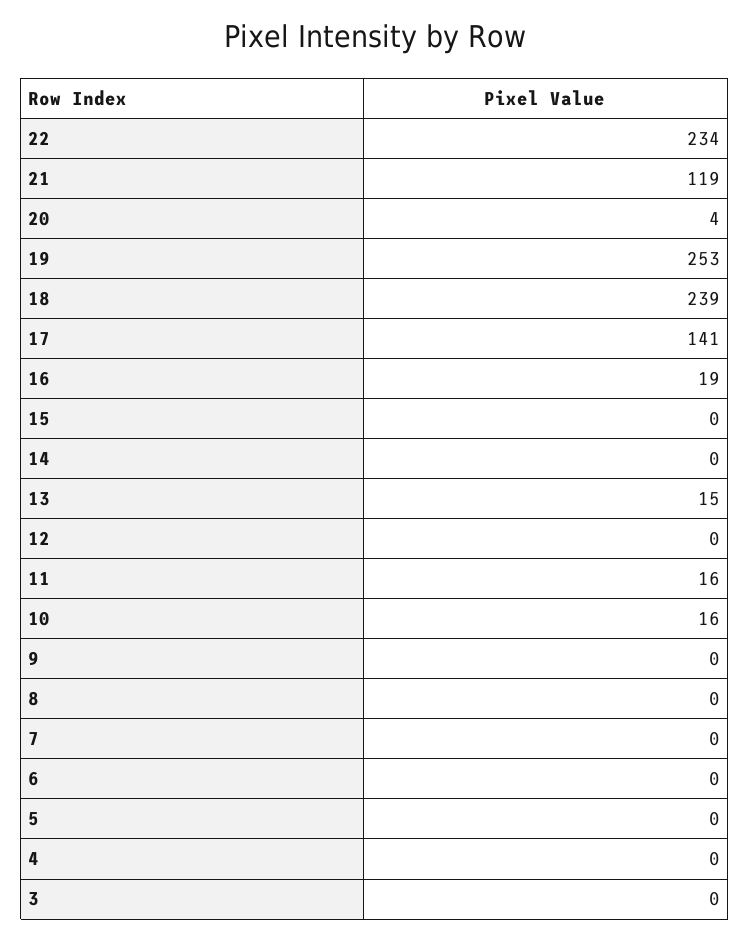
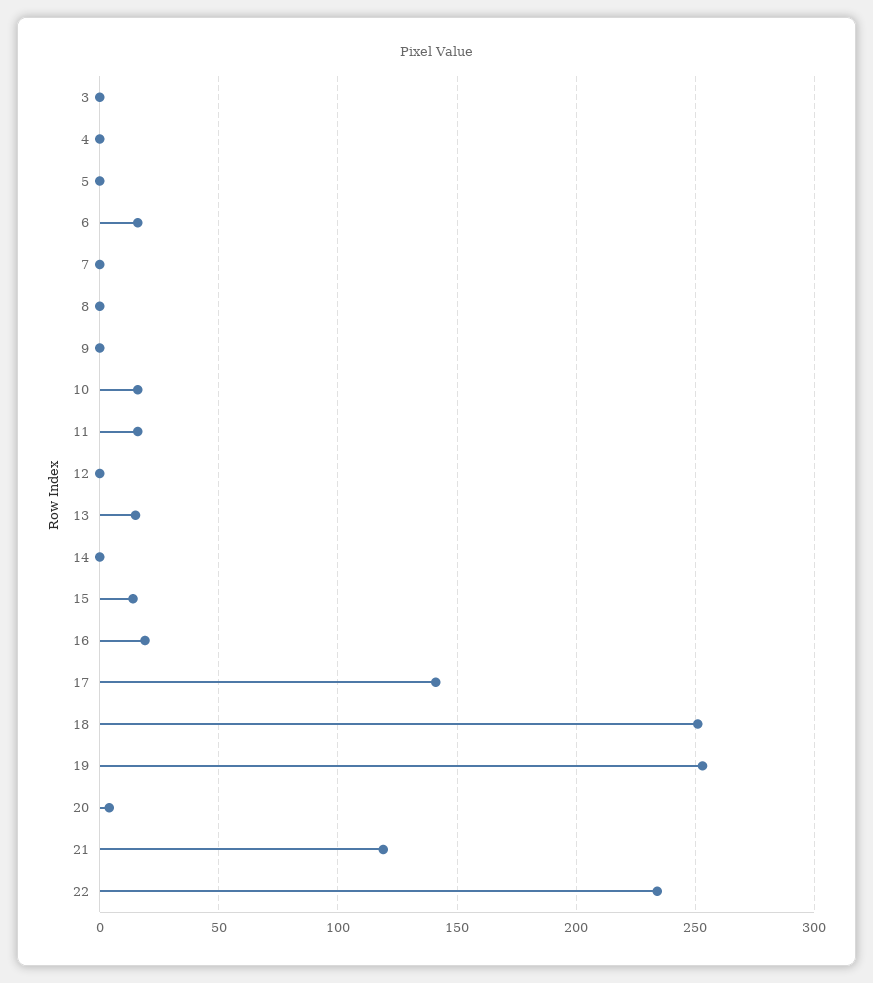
18: 239 -> 250
15: 0 -> 15
6: 0 -> 15

